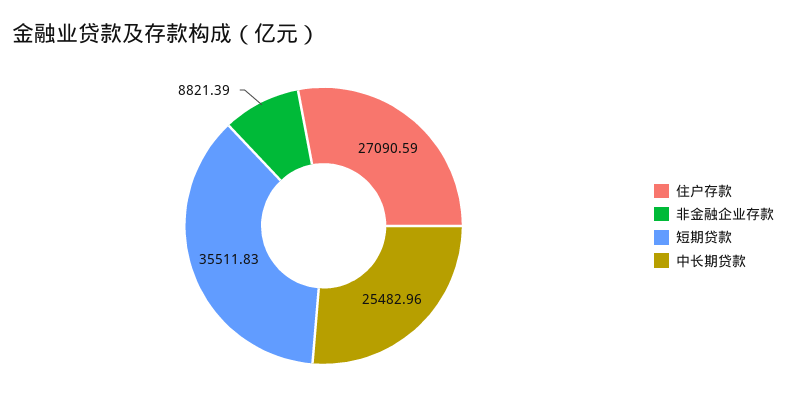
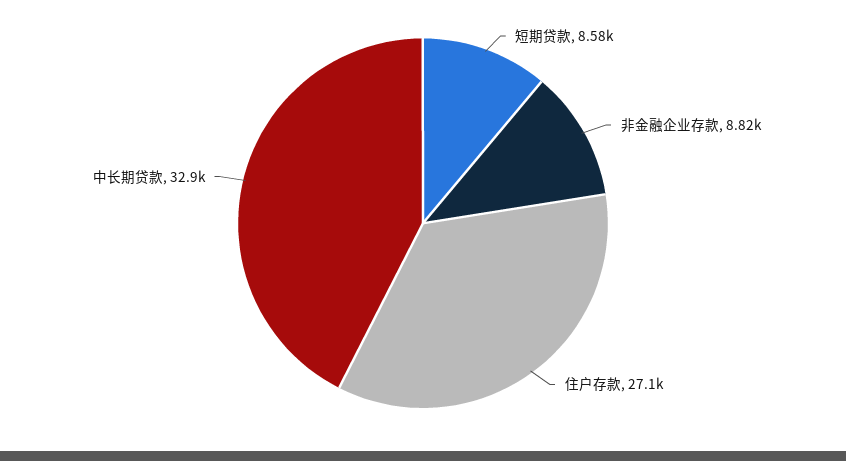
短期贷款: 35511.83 -> 8580
中长期贷款: 25482.96 -> 32900

